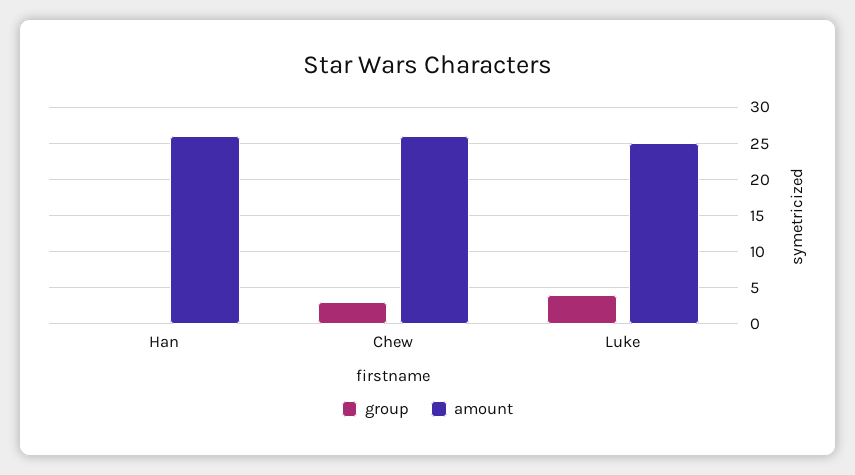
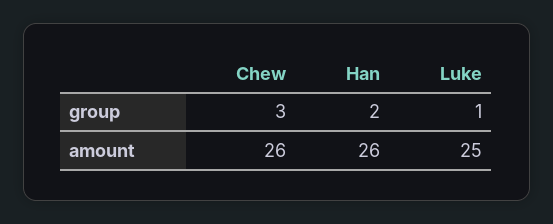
group, Han: 0 -> 2
group, Luke: 4 -> 1

